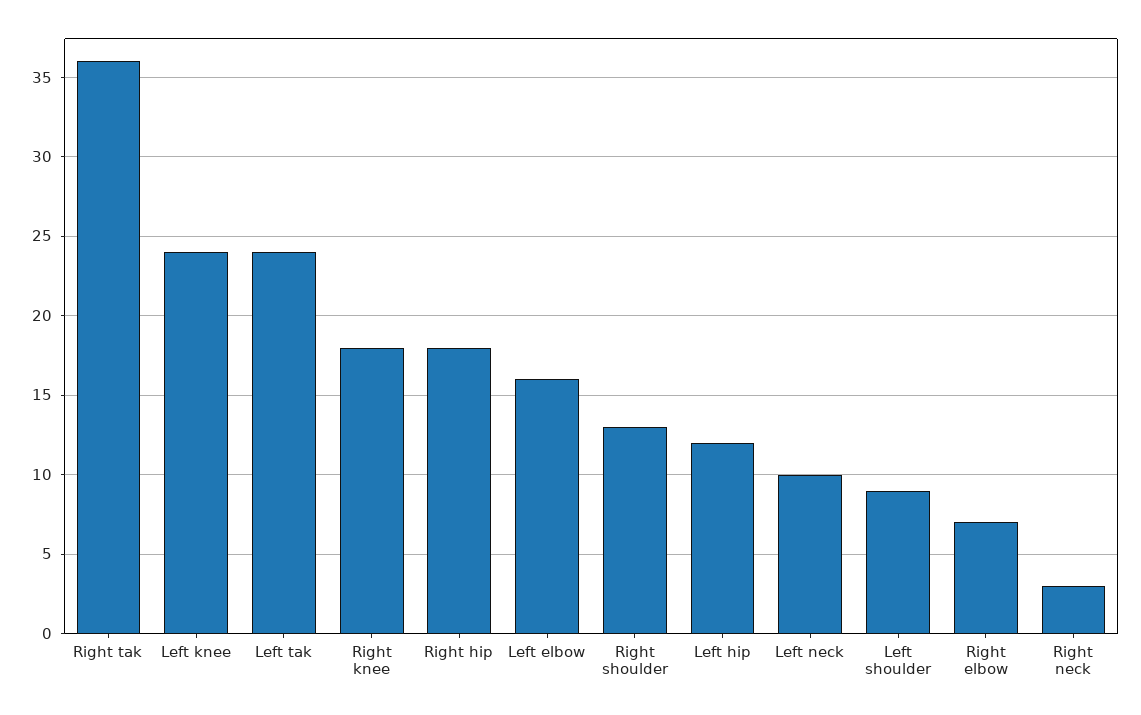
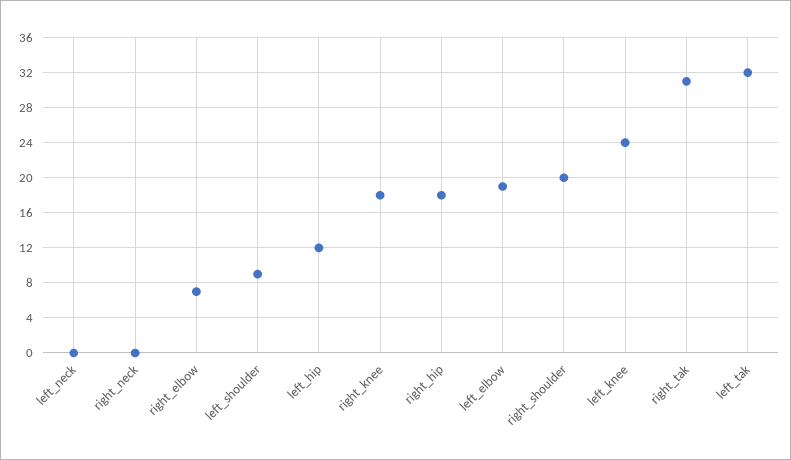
Right tak: 36 -> 31
Left tak: 24 -> 32
Left elbow: 16 -> 19
Right shoulder: 13 -> 20
Left neck: 10 -> 0
Right neck: 3 -> 0

